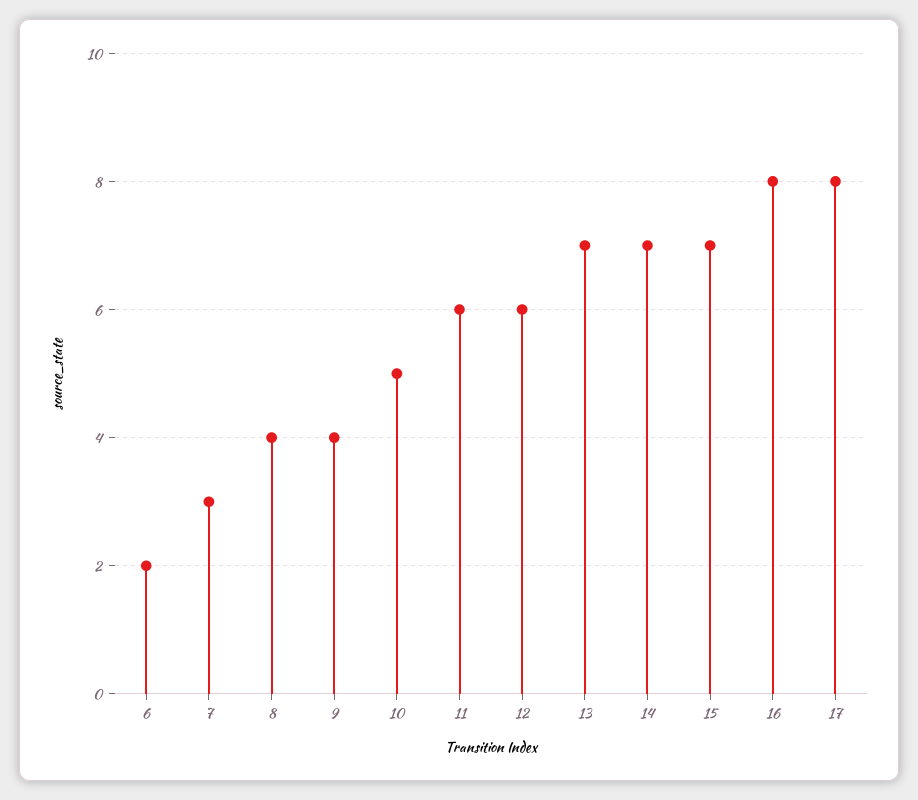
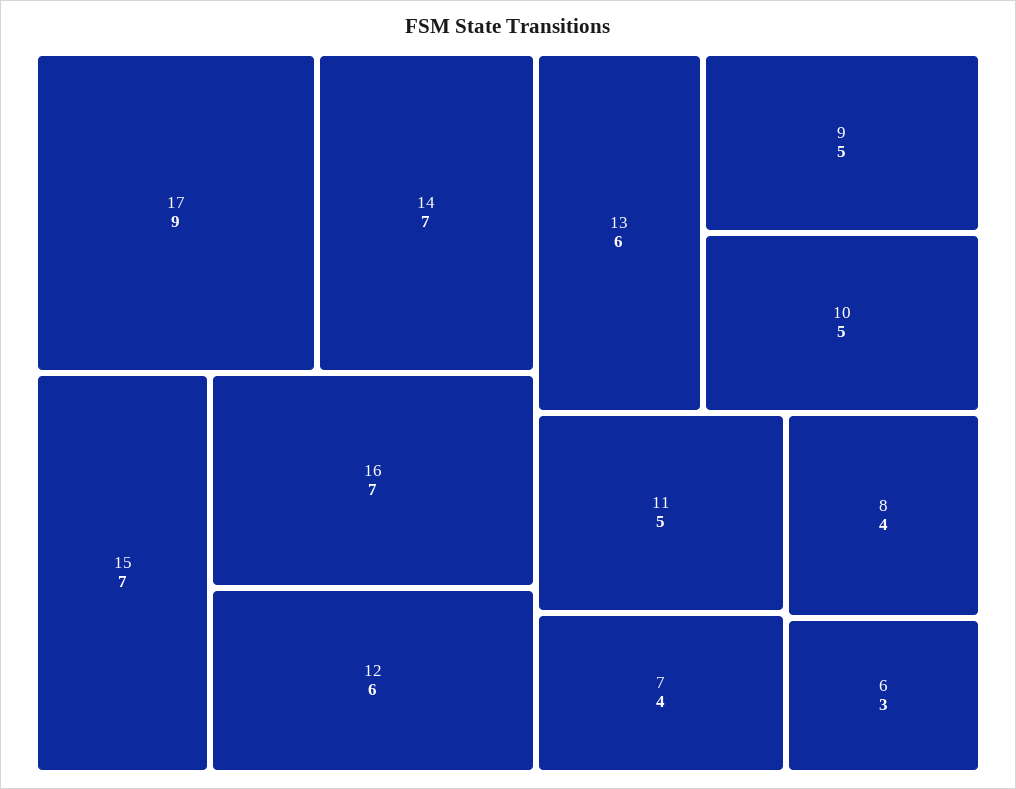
6: 2 -> 3
7: 3 -> 4
9: 4 -> 5
11: 6 -> 5
13: 7 -> 6
16: 8 -> 7
17: 8 -> 9

